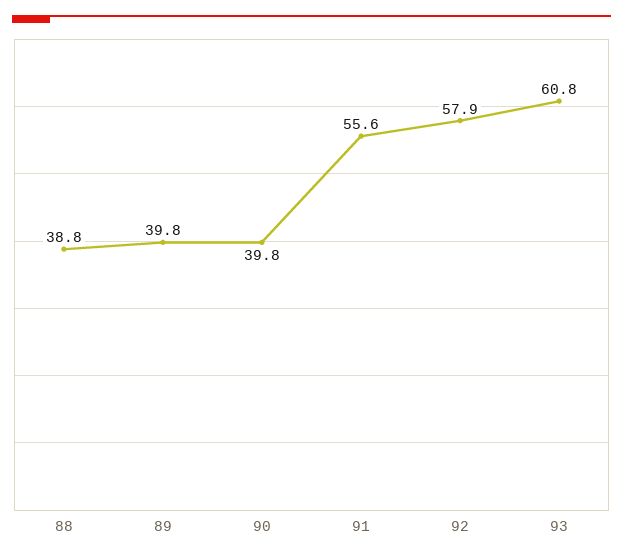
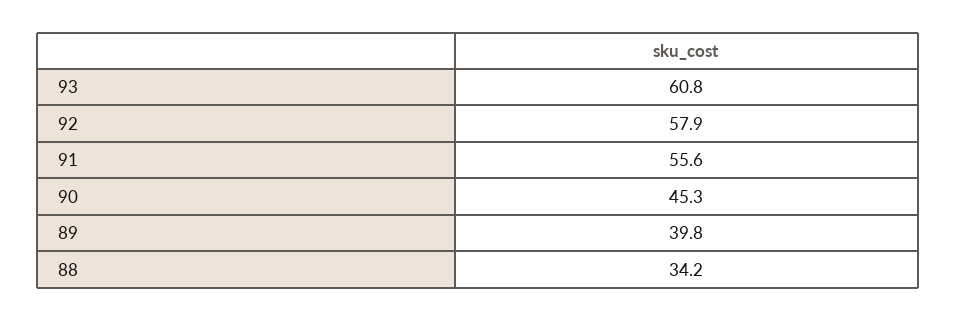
88: 38.8 -> 34.2
90: 39.8 -> 45.3

